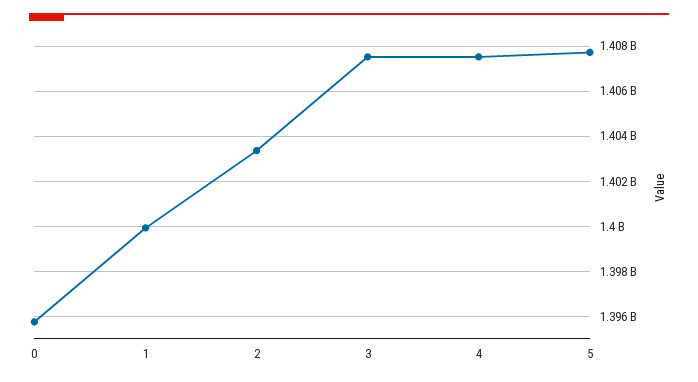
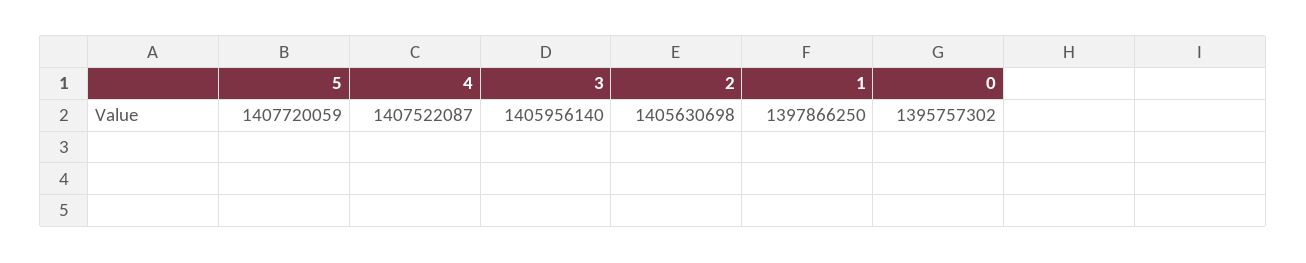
1: 1400000000 -> 1397866250
2: 1403500000 -> 1405630698
3: 1407500000 -> 1405956140

